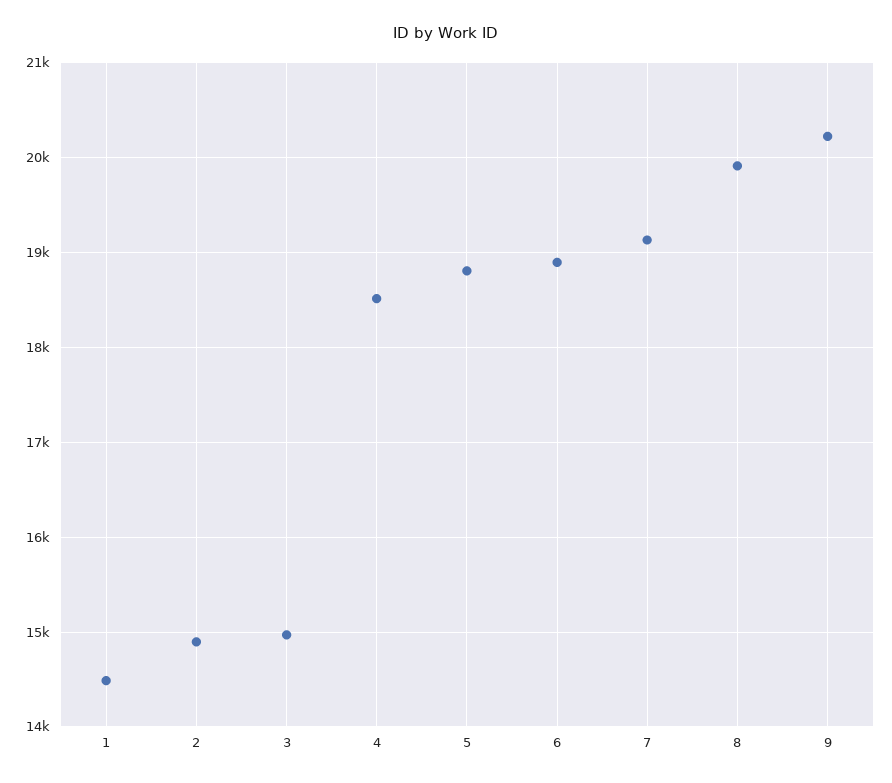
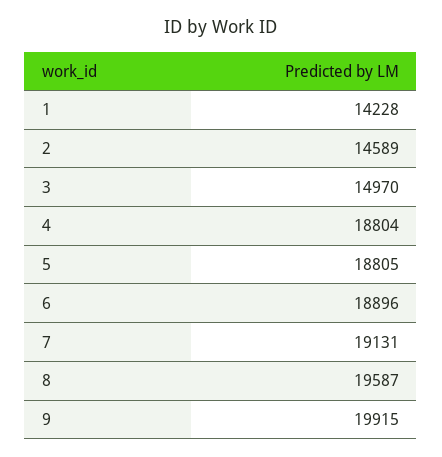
1: 14500 -> 14228
2: 14900 -> 14589
4: 18500 -> 18804
8: 19900 -> 19587
9: 20200 -> 19915

